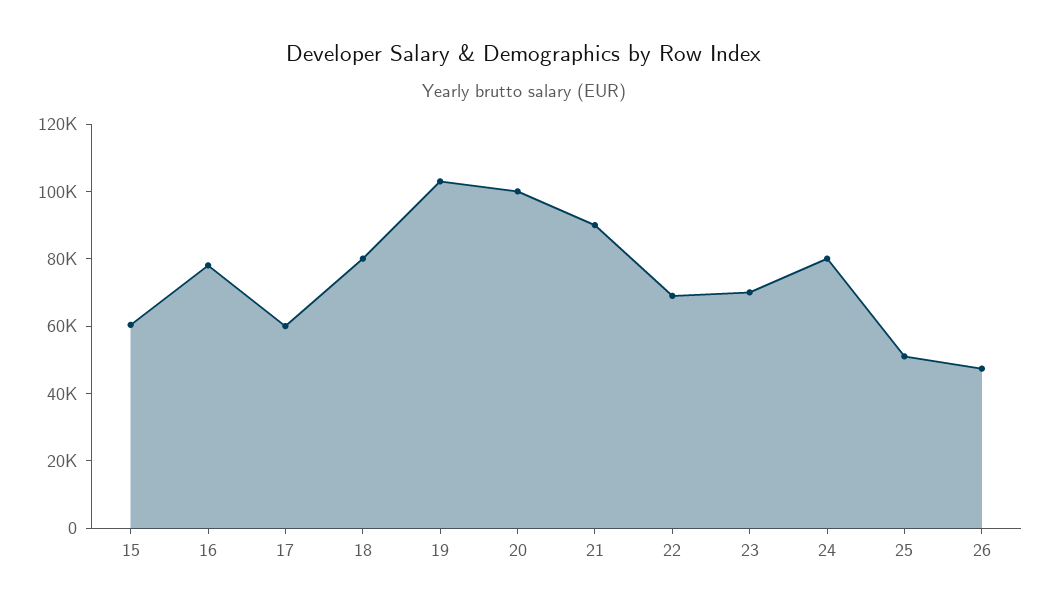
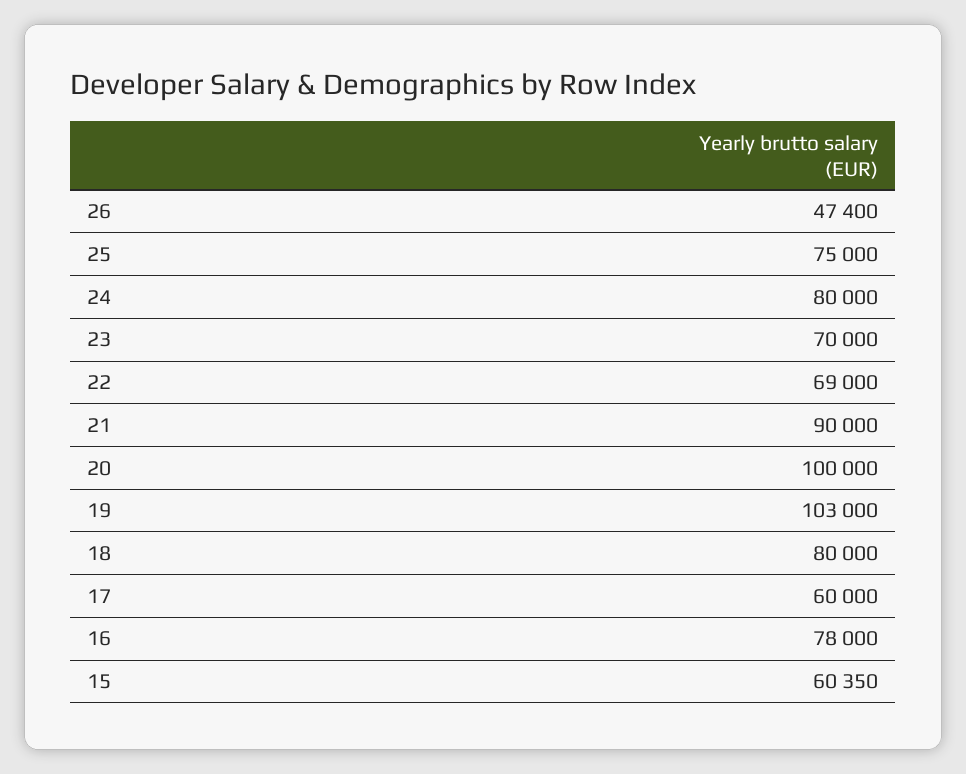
25: 50000 -> 75000

